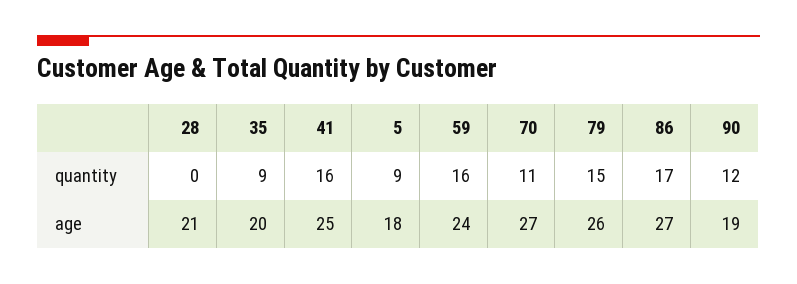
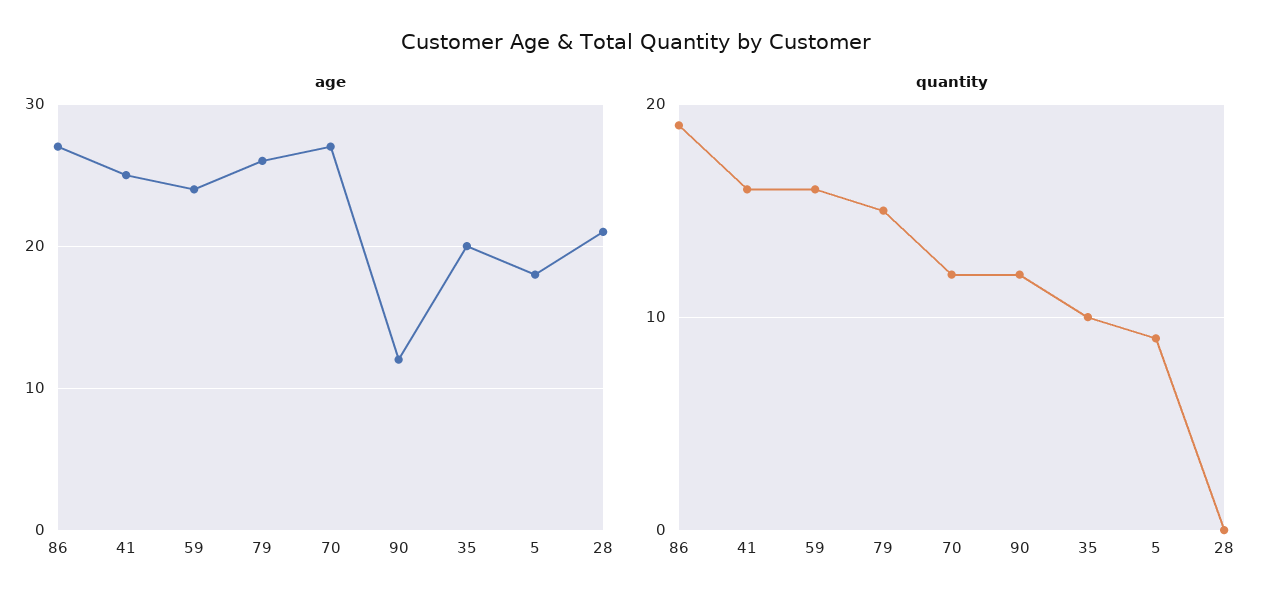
quantity, 35: 9 -> 10
quantity, 70: 11 -> 12
quantity, 86: 17 -> 19
age, 90: 19 -> 12

